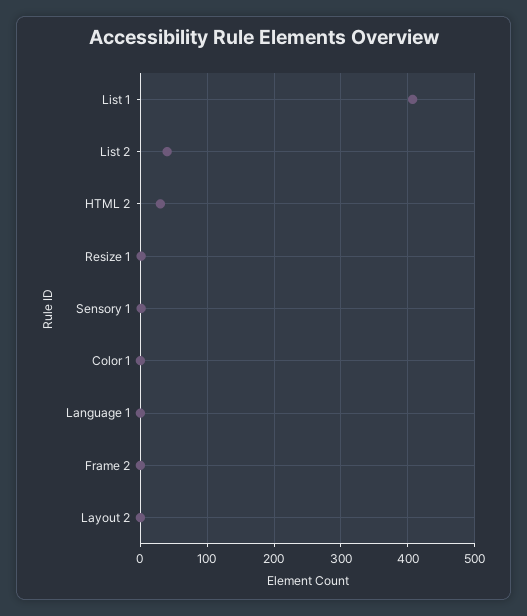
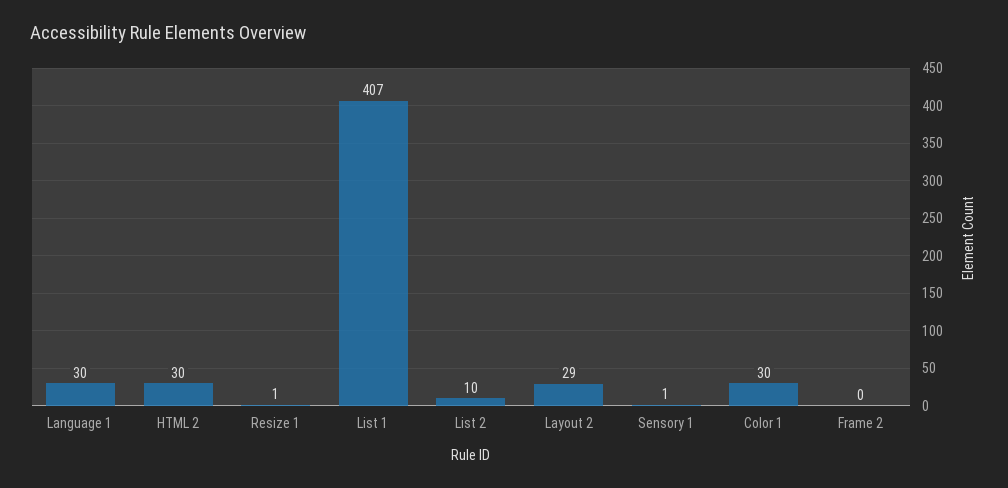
List 2: 40 -> 10
Color 1: 0 -> 30
Language 1: 0 -> 30
Layout 2: 0 -> 29

